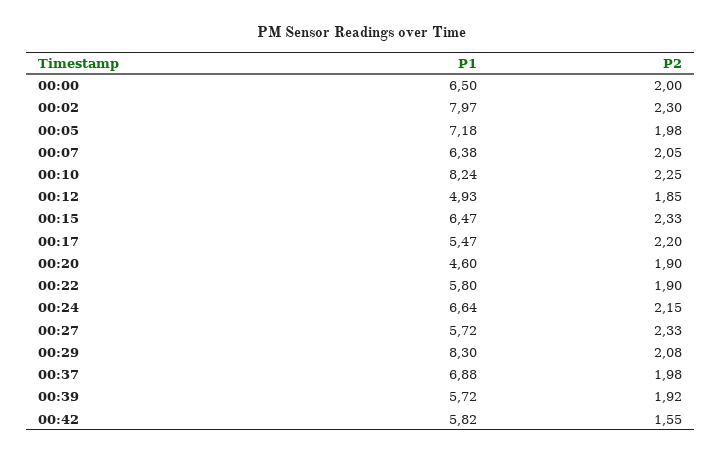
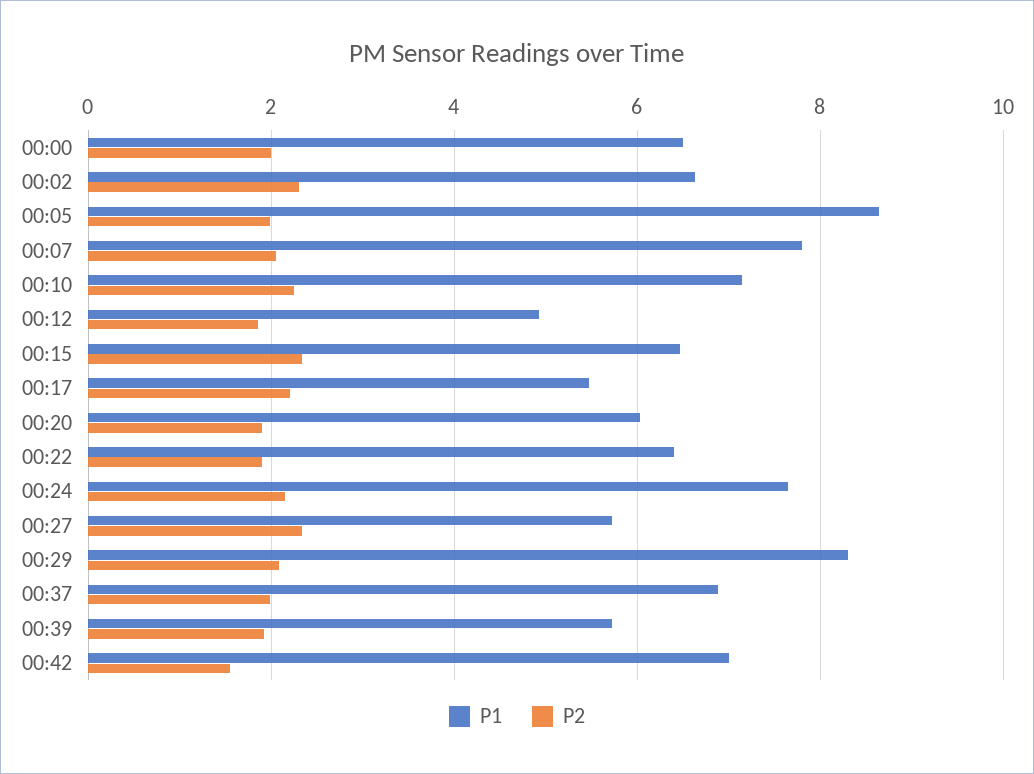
P1, 00:02: 7.97 -> 6.6
P1, 00:05: 7.18 -> 8.6
P1, 00:07: 6.38 -> 7.8
P1, 00:10: 8.24 -> 7.2
P1, 00:20: 4.6 -> 6
P1, 00:22: 5.8 -> 6.4
P1, 00:24: 6.64 -> 7.6
P1, 00:42: 5.82 -> 7

